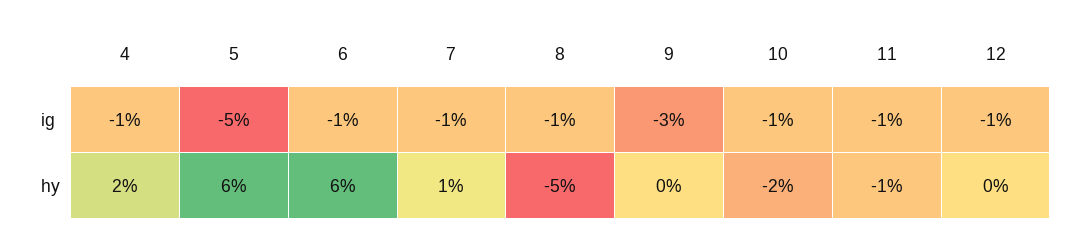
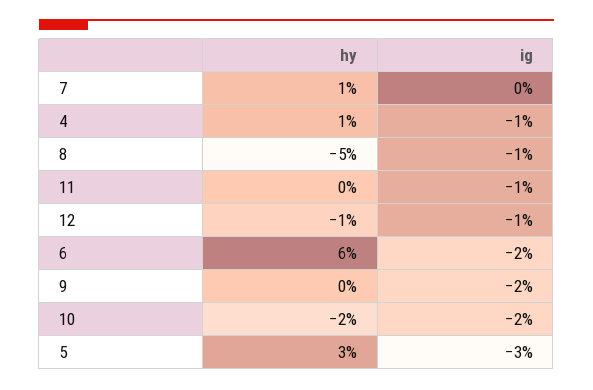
5, ig: -5 -> -3
6, ig: -1 -> -2
7, ig: -1 -> 0
9, ig: -3 -> -2
10, ig: -1 -> -2
4, hy: 2 -> 1
5, hy: 6 -> 3
11, hy: -1 -> 0
12, hy: 0 -> -1

